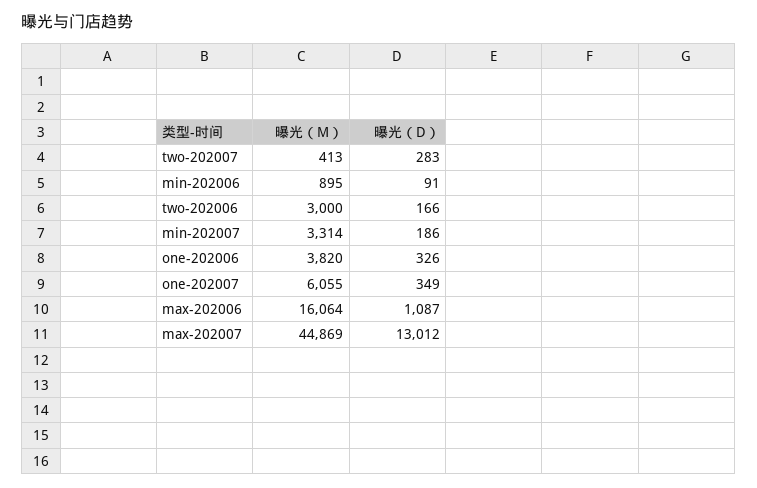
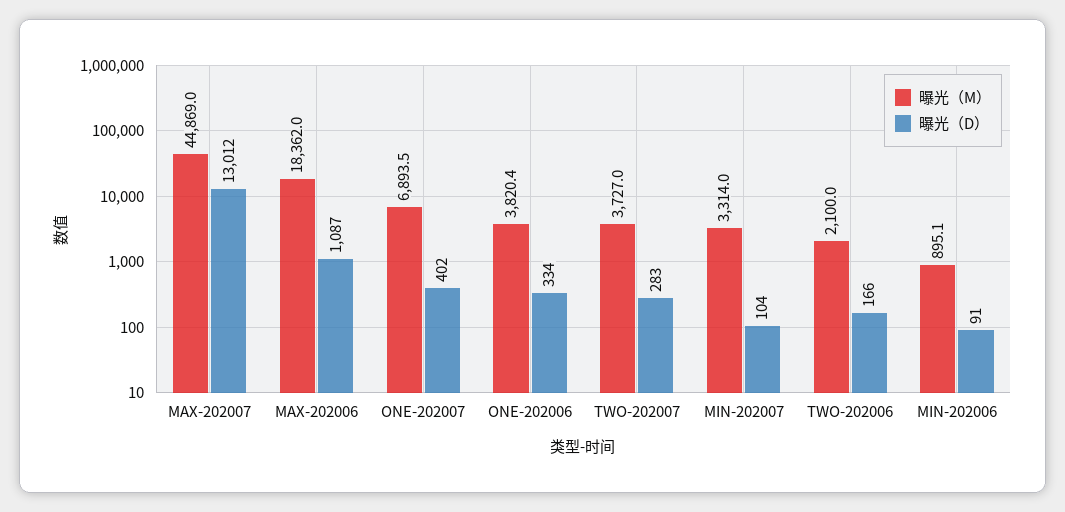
曝光（M）, two-202007: 413 -> 3727
曝光（M）, two-202006: 3000 -> 2100
曝光（D）, min-202007: 186 -> 104
曝光（D）, one-202006: 326 -> 334
曝光（M）, one-202007: 6055 -> 6893.5
曝光（D）, one-202007: 349 -> 402
曝光（M）, max-202006: 16064 -> 18362

